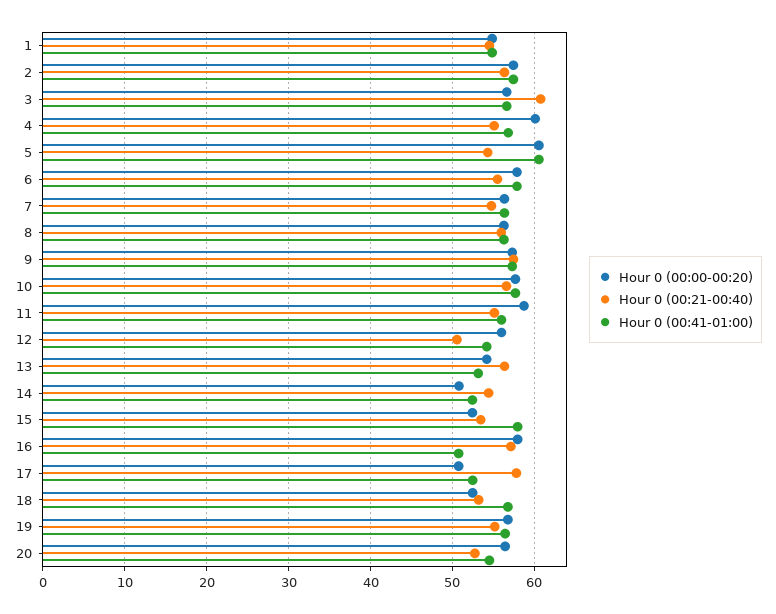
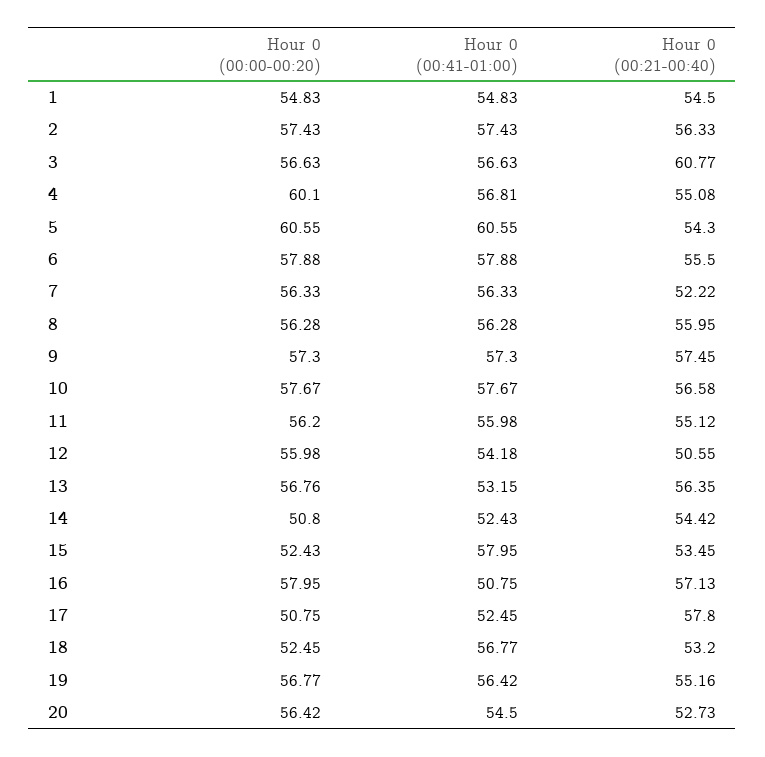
Hour 0 (00:21-00:40), 7: 55 -> 52.22
Hour 0 (00:00-00:20), 11: 59 -> 56.2
Hour 0 (00:00-00:20), 13: 54 -> 56.76

